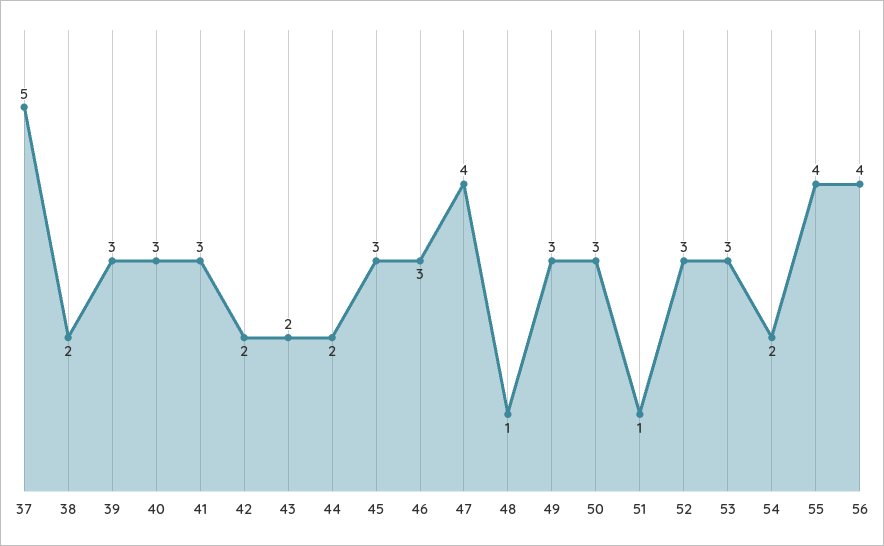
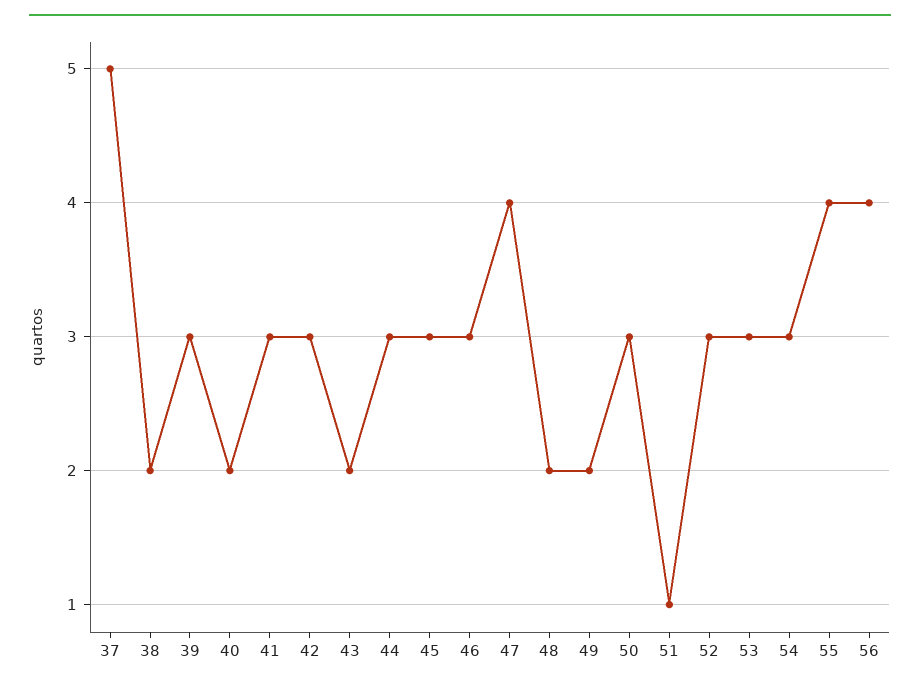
40: 3 -> 2
42: 2 -> 3
44: 2 -> 3
48: 1 -> 2
49: 3 -> 2
54: 2 -> 3

